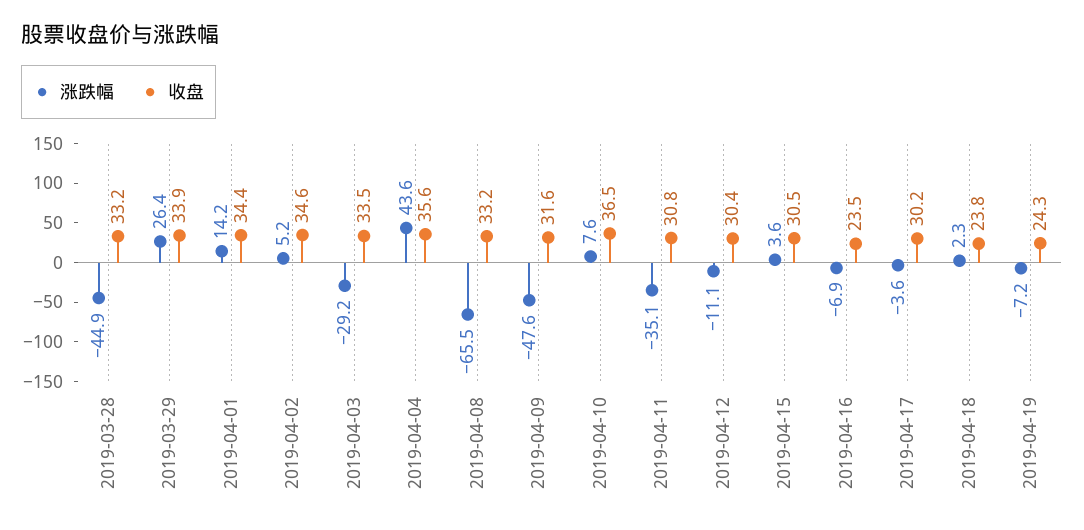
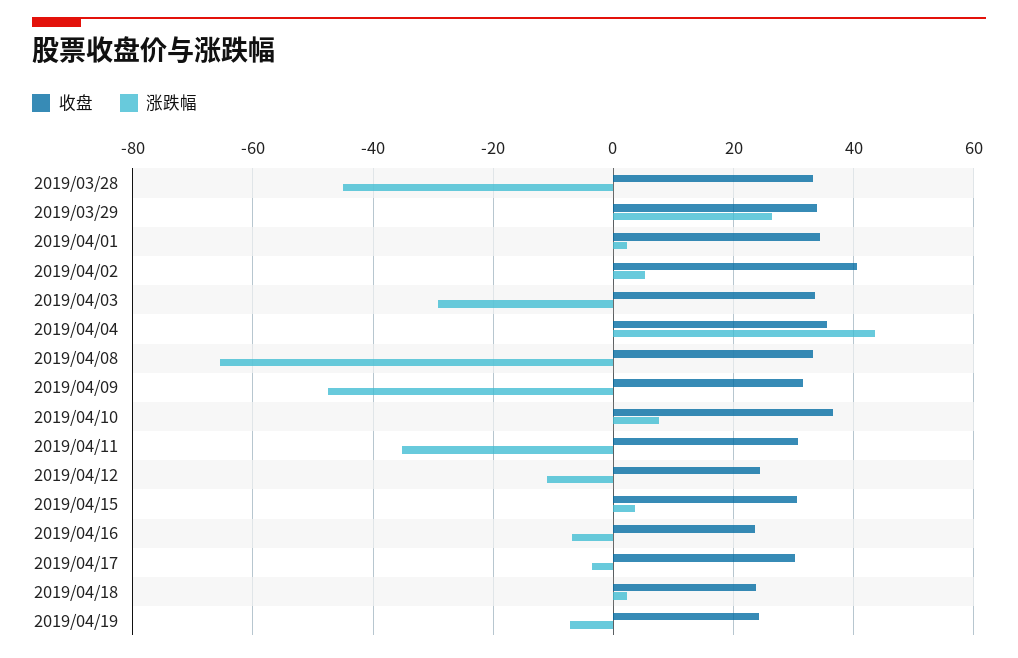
涨跌幅, 2019-04-01: 14.2 -> 2
收盘, 2019-04-02: 34.6 -> 40
收盘, 2019-04-12: 30.4 -> 24

